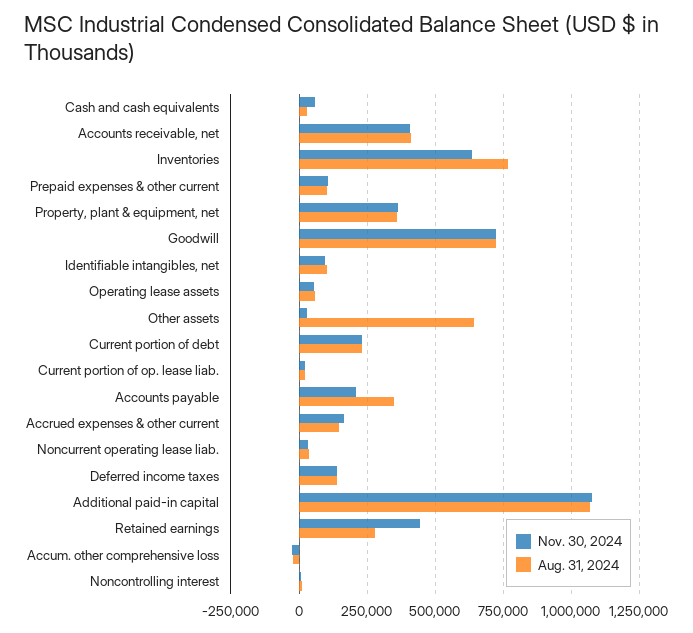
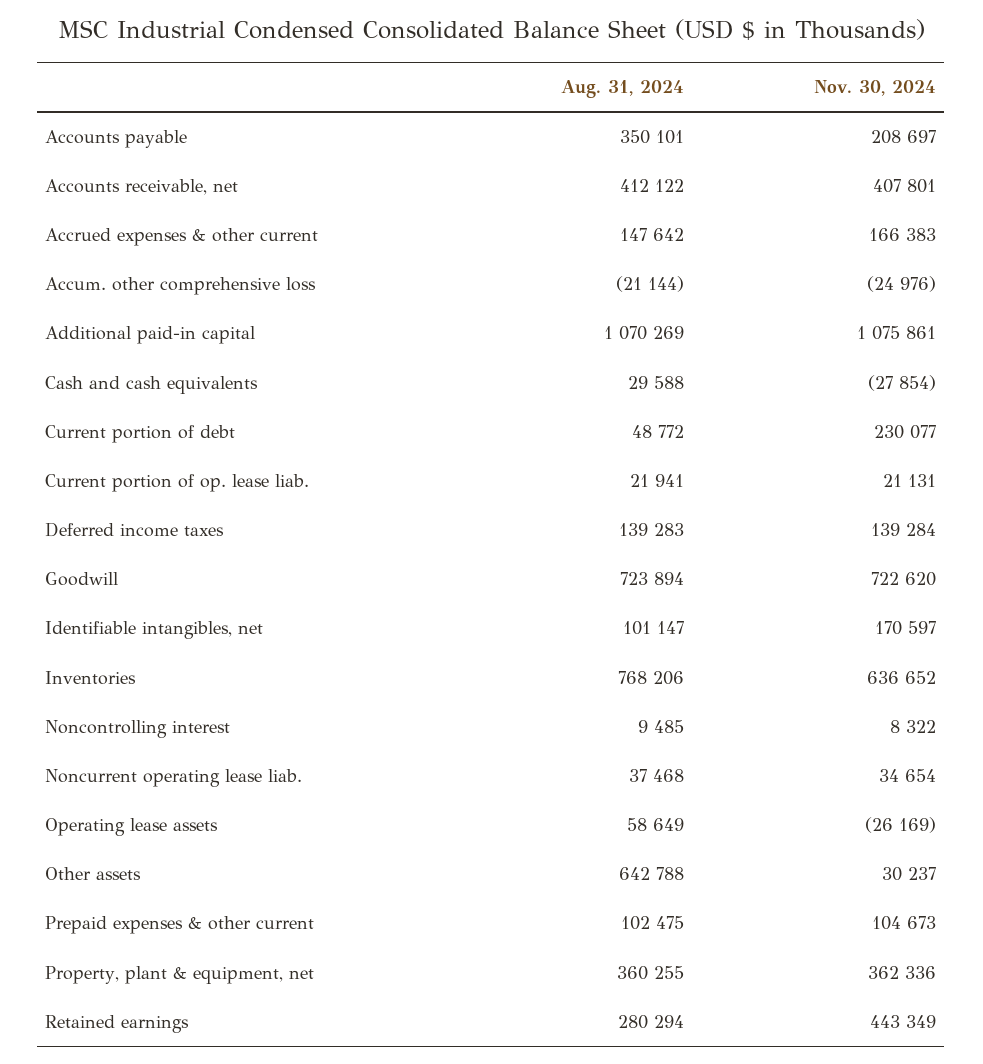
Nov. 30, 2024, Cash and cash equivalents: 50000 -> -27854
Nov. 30, 2024, Identifiable intangibles, net: 100000 -> 170597
Nov. 30, 2024, Operating lease assets: 50000 -> -26169
Aug. 31, 2024, Current portion of debt: 225000 -> 48772

